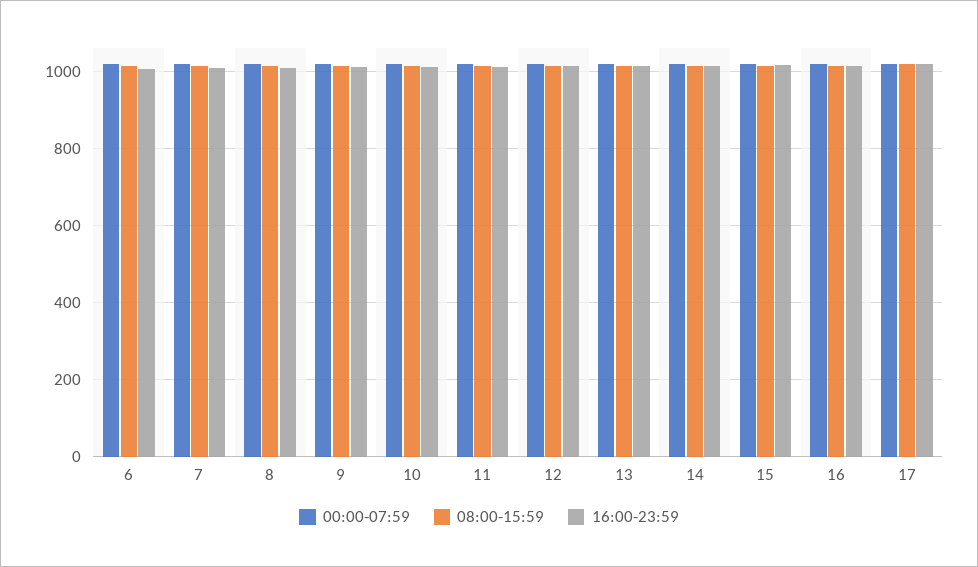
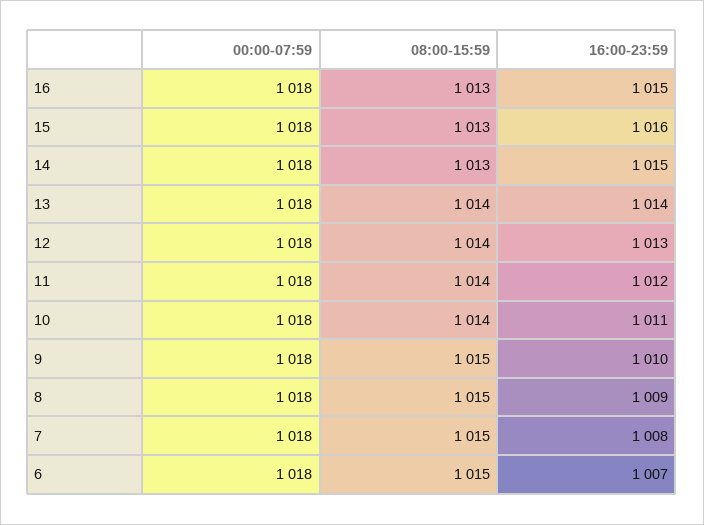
00:00-07:59, 17: 1020 -> none
08:00-15:59, 17: 1020 -> none
16:00-23:59, 17: 1020 -> none

